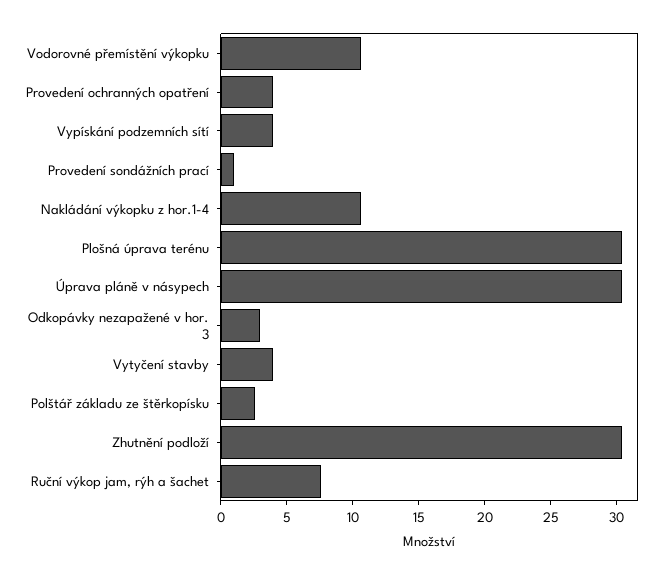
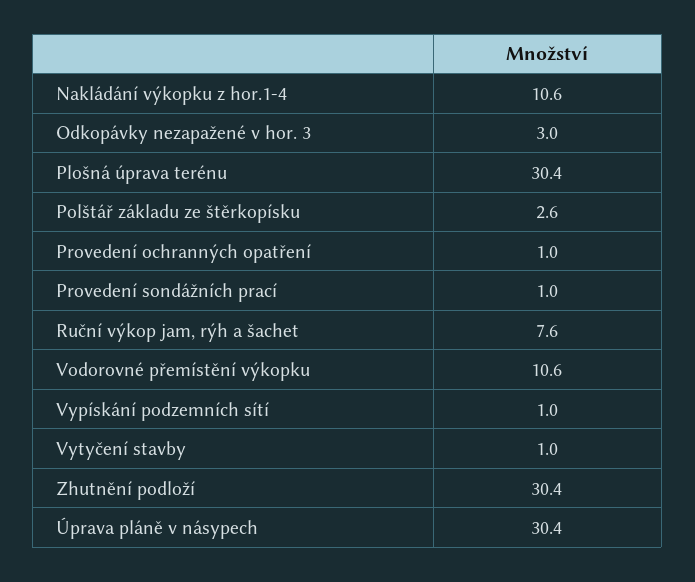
Provedení ochranných opatření: 4 -> 1
Vypískání podzemních sítí: 4 -> 1
Vytyčení stavby: 4 -> 1

